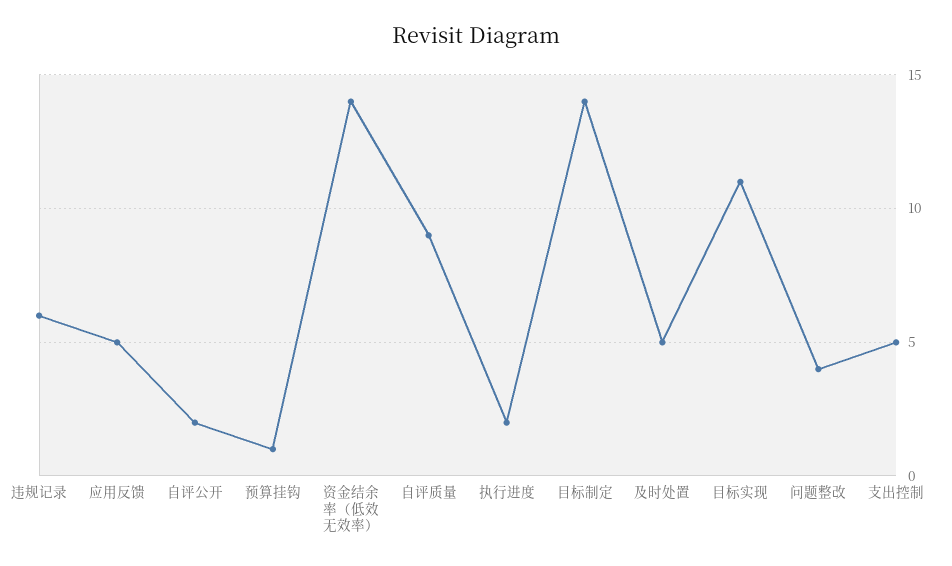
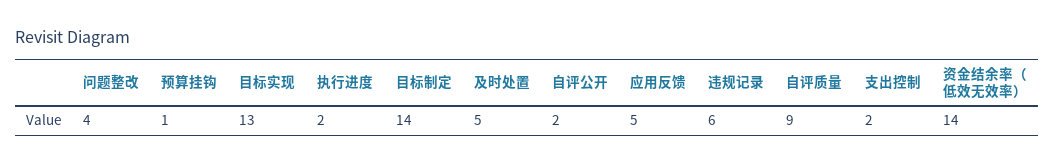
目标实现: 11 -> 13
支出控制: 5 -> 2

